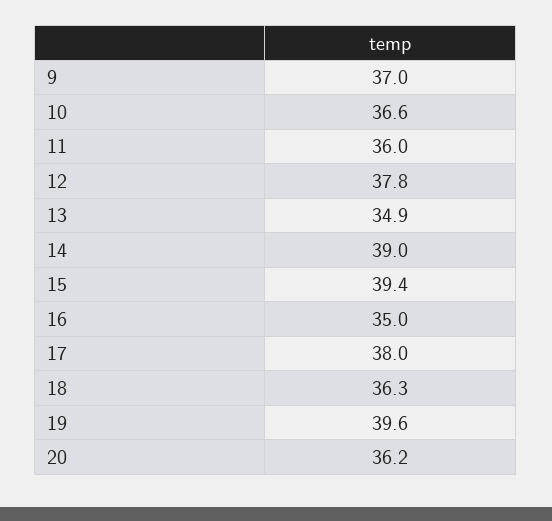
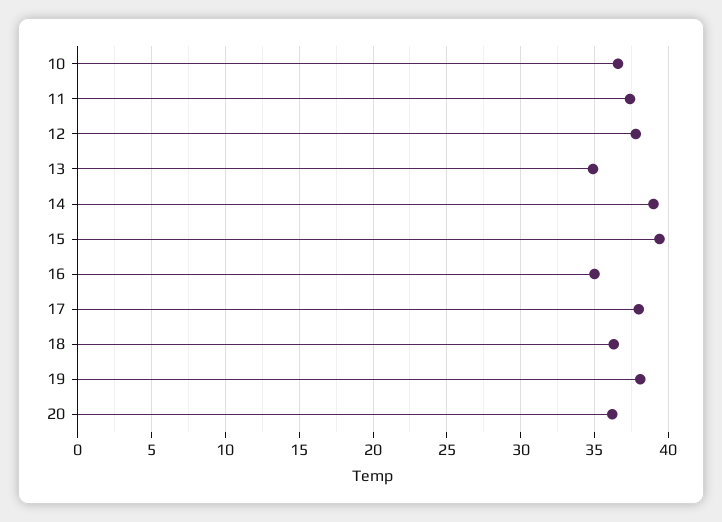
9: 37 -> none
11: 36 -> 37.5
19: 39.6 -> 38

